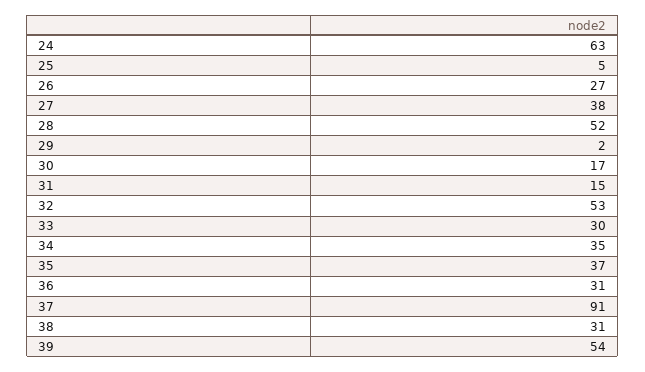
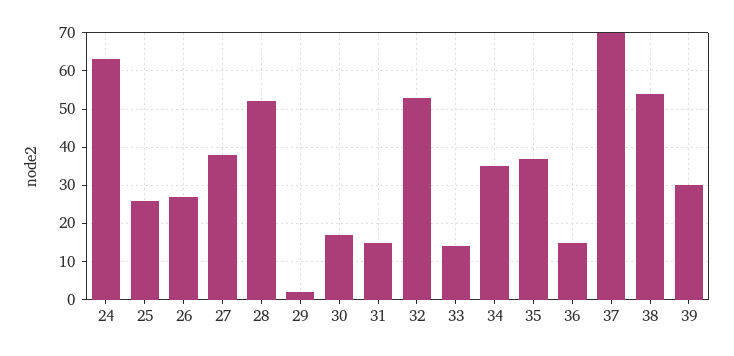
25: 5 -> 25
33: 30 -> 15
36: 31 -> 15
37: 91 -> 70
38: 31 -> 55
39: 54 -> 30

